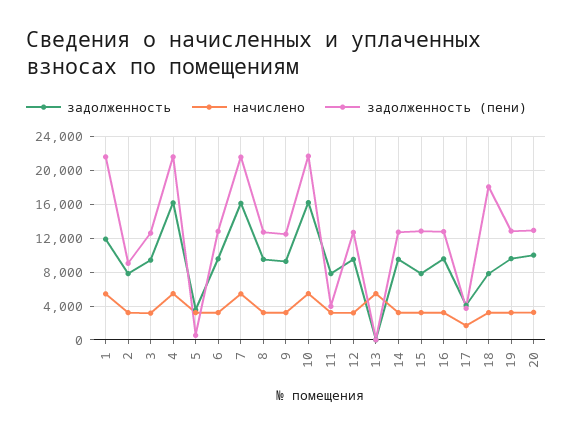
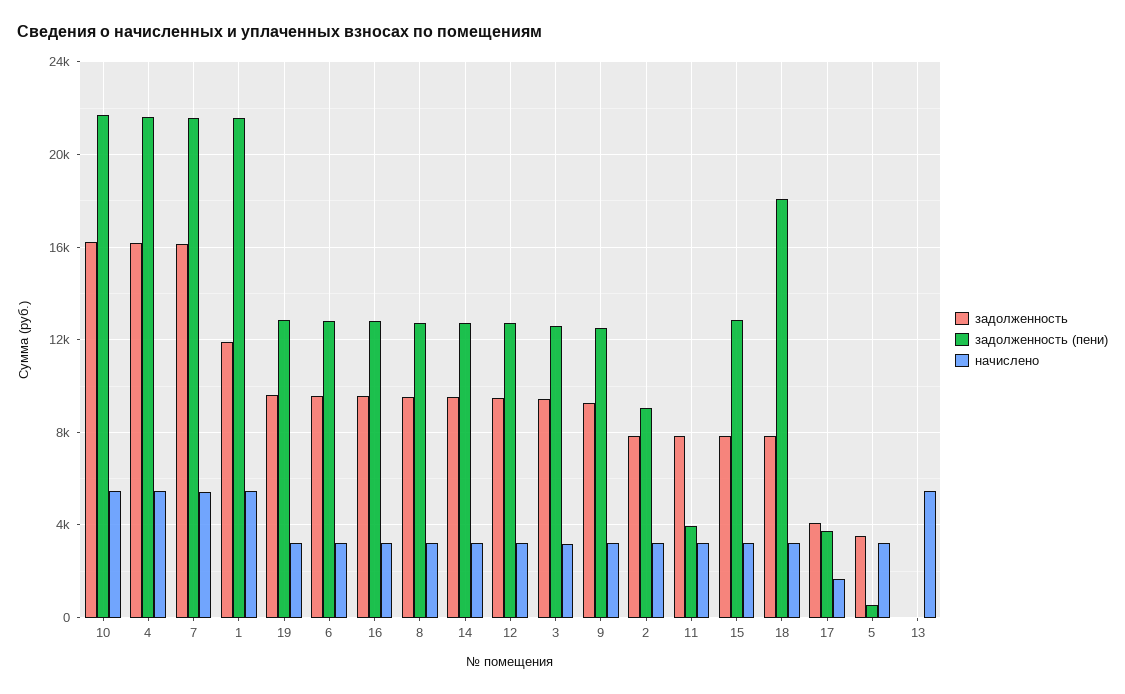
задолженность, 20: 10000 -> none
начислено, 20: 3000 -> none
задолженность (пени), 20: 13000 -> none

